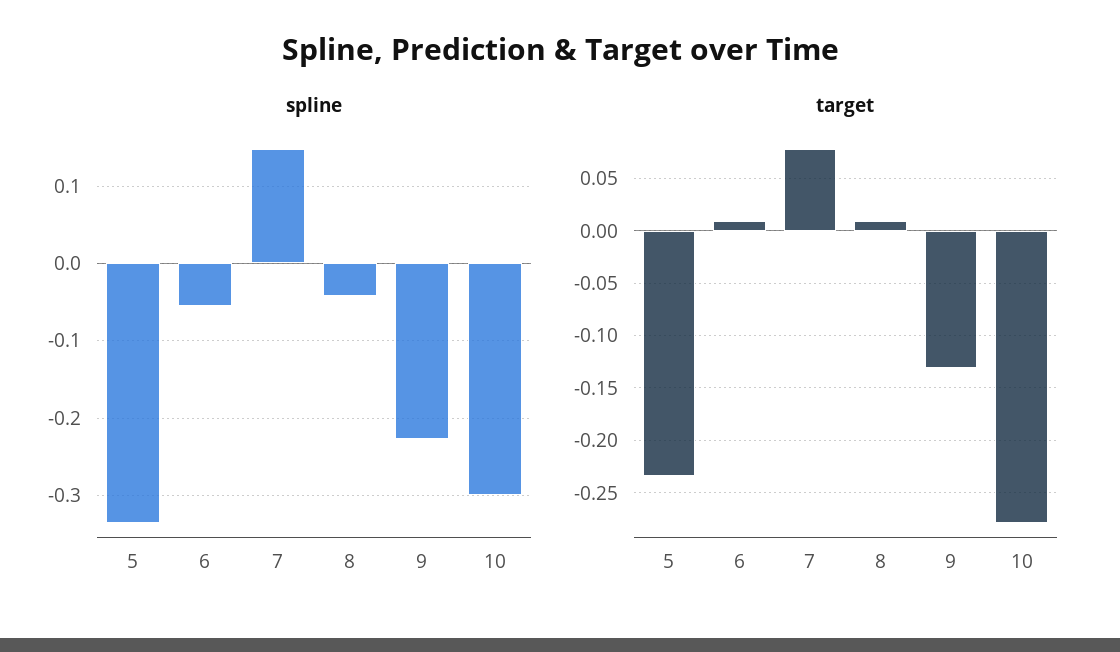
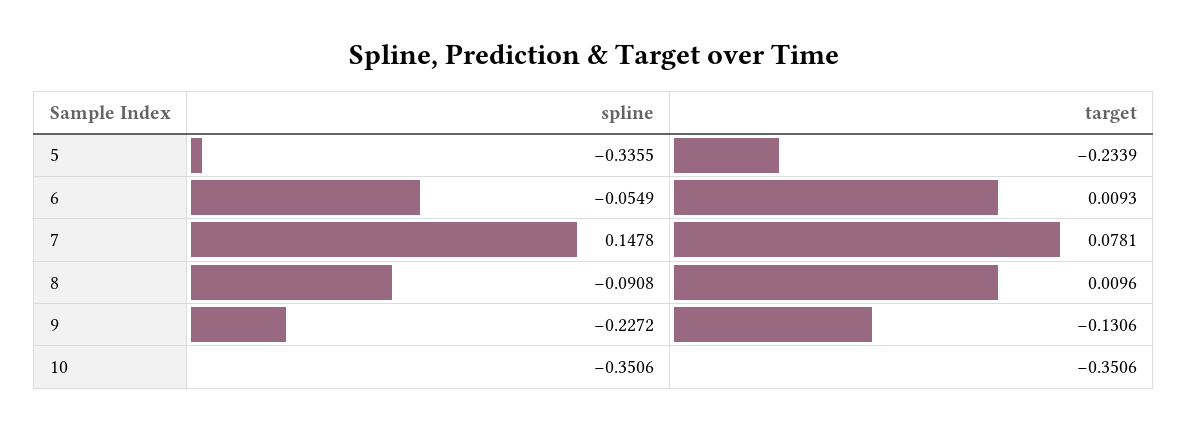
spline, 8: -0.04 -> -0.0908
spline, 10: -0.3 -> -0.3506
target, 10: -0.28 -> -0.3506

